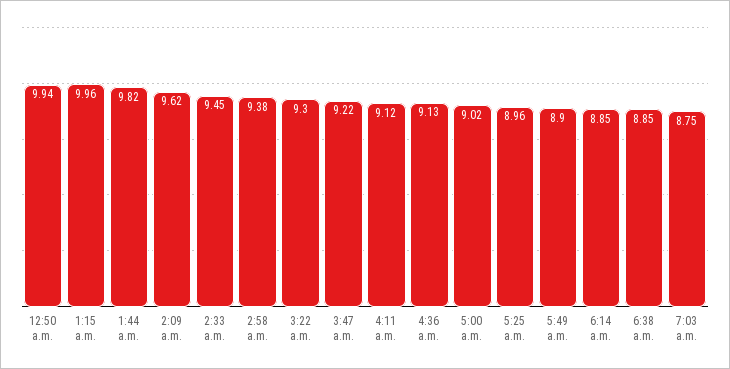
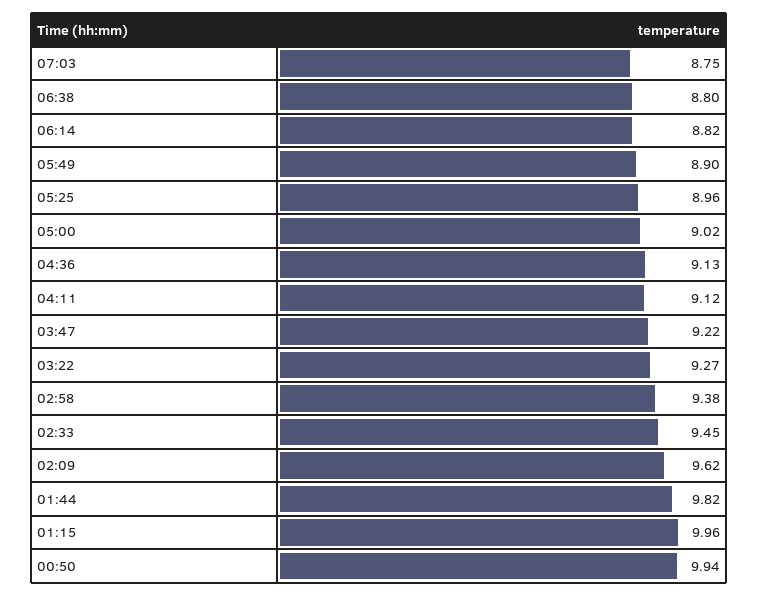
3:22 a.m.: 9.3 -> 9.27
6:14 a.m.: 8.85 -> 8.82
6:38 a.m.: 8.85 -> 8.8

